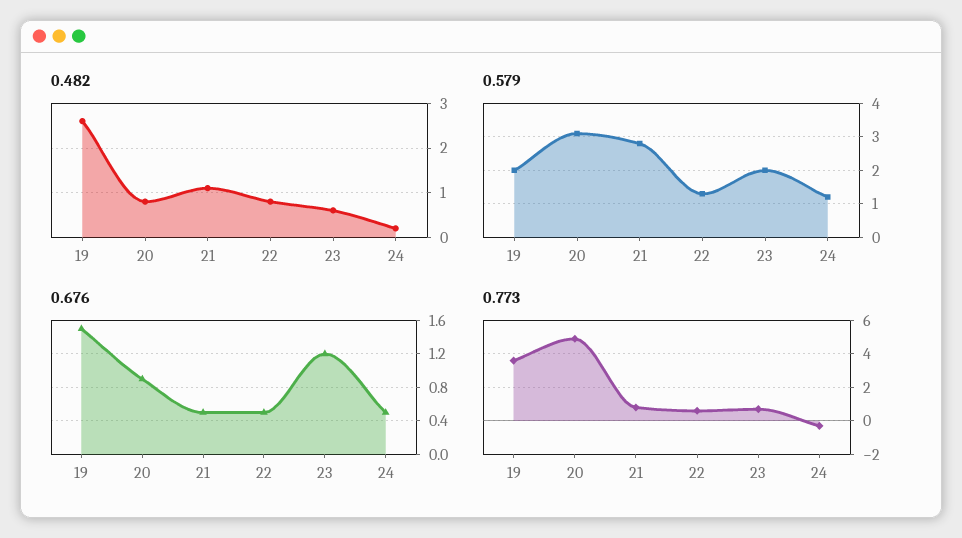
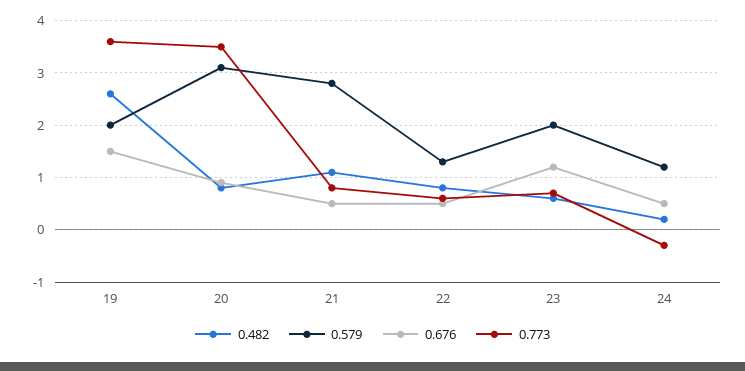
0.773, 20: 5 -> 3.5

